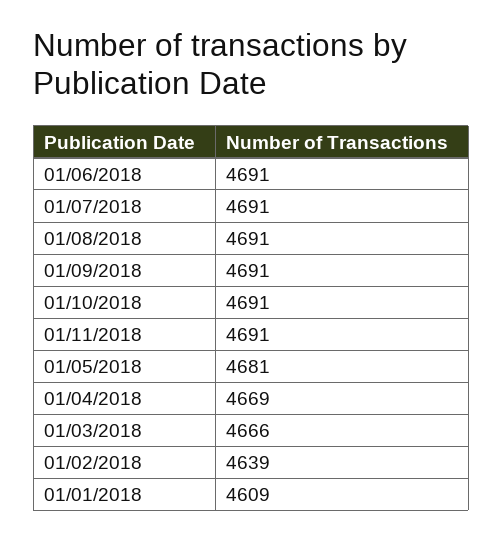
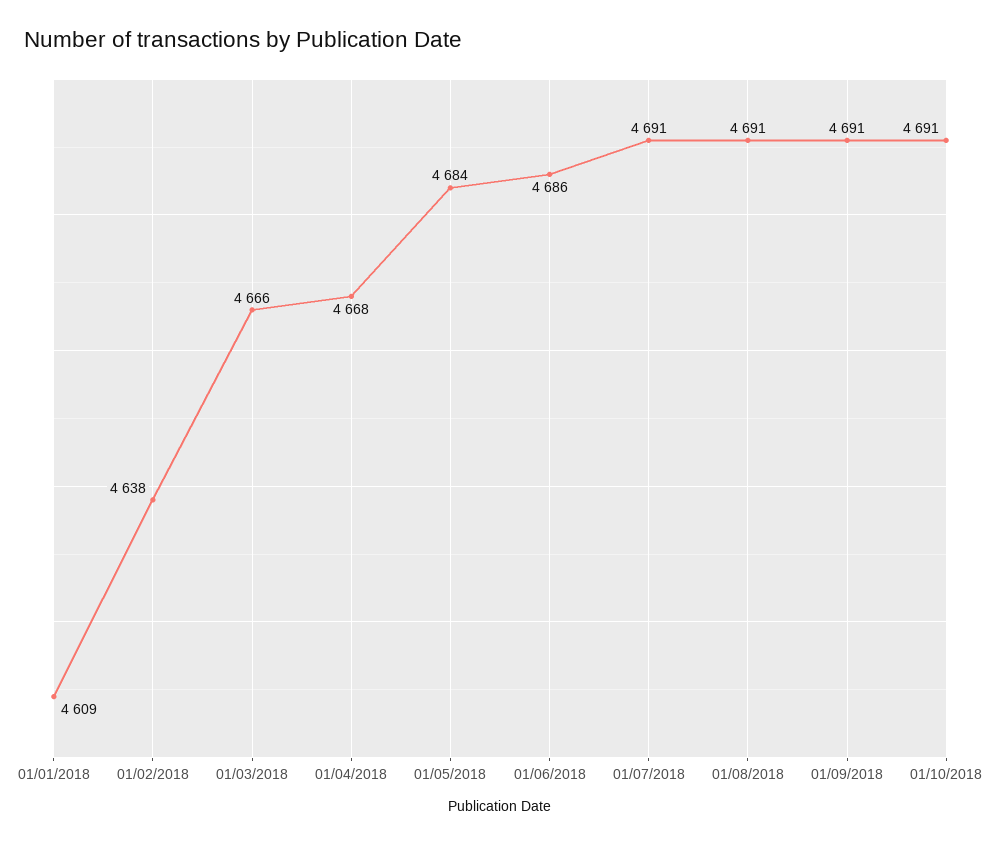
01/06/2018: 4691 -> 4686
01/11/2018: 4691 -> none
01/05/2018: 4681 -> 4684
01/04/2018: 4669 -> 4668
01/02/2018: 4639 -> 4638

